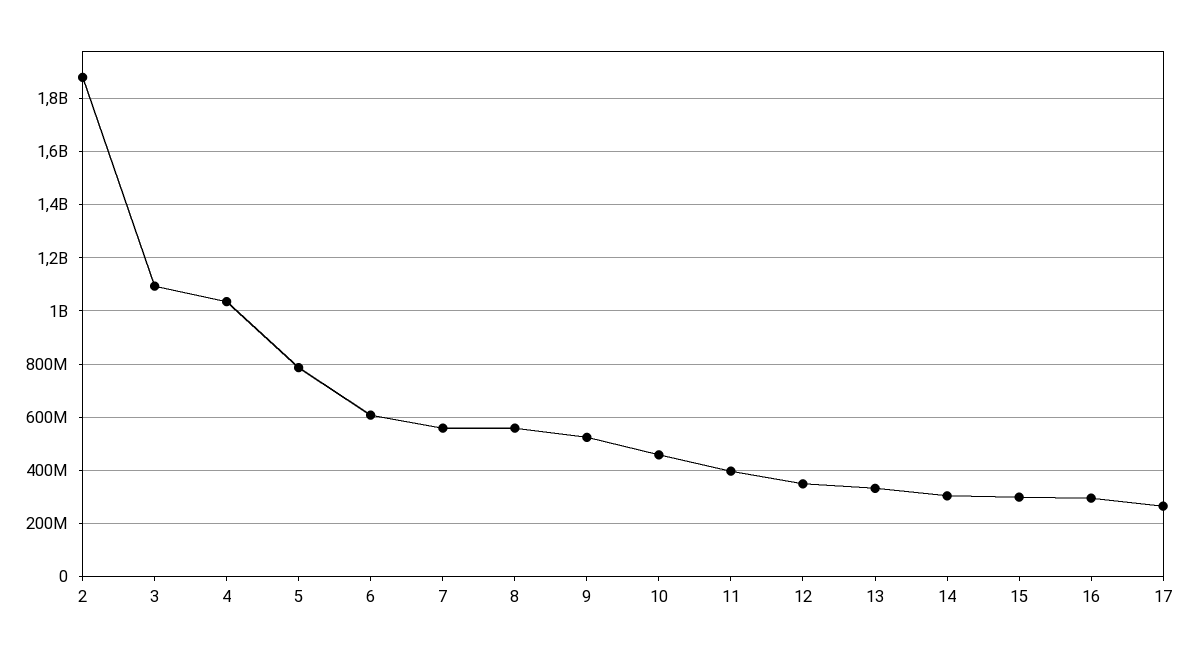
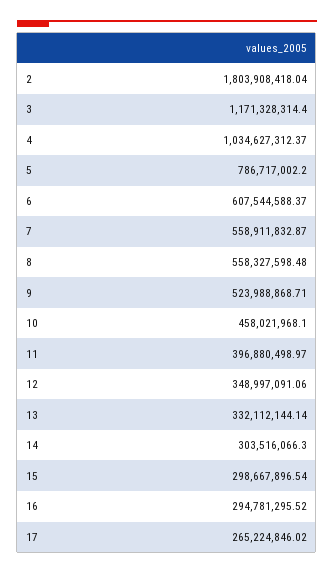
2: 1875000000 -> 1803908418.04
3: 1100000000 -> 1171328314.4

